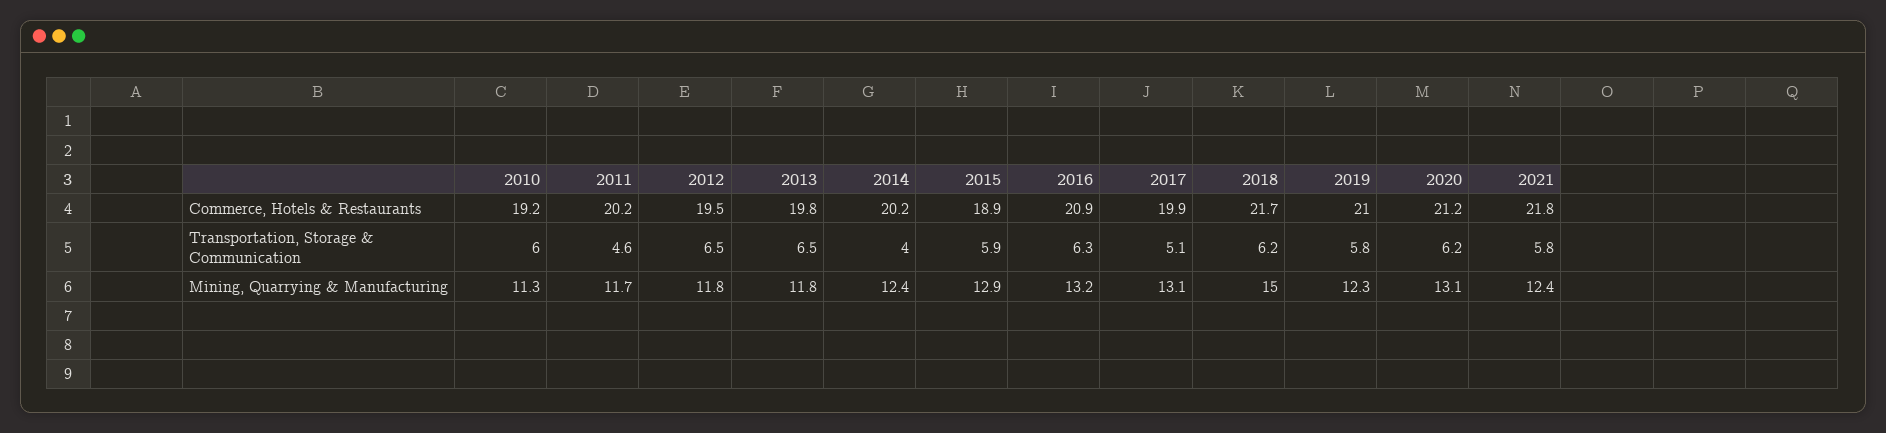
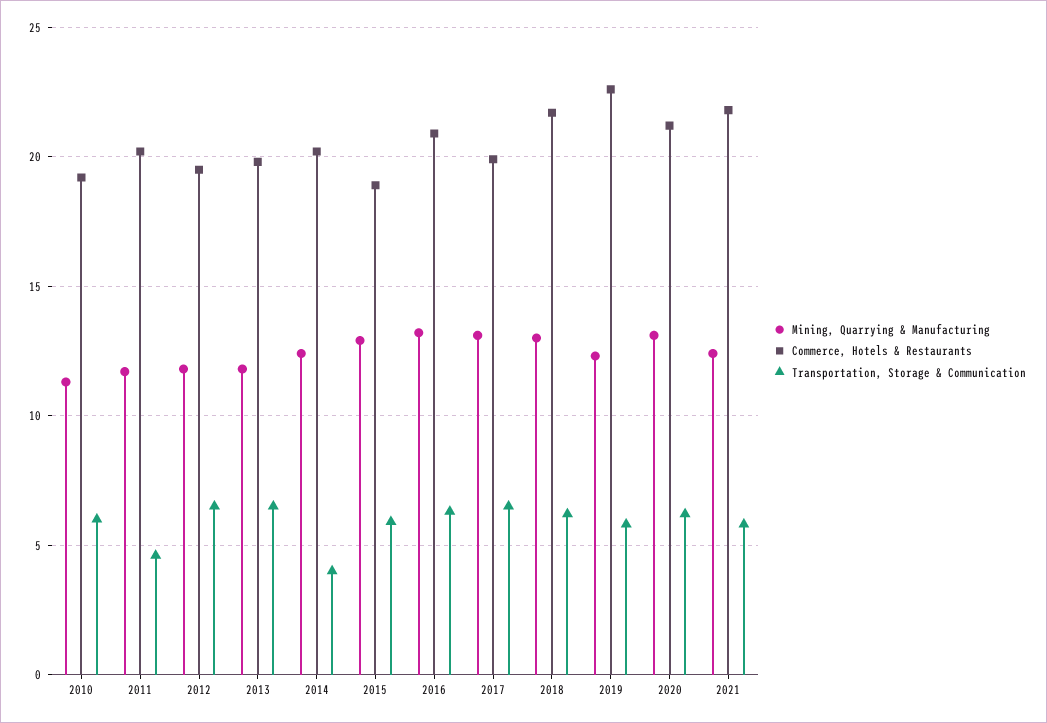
Commerce, Hotels & Restaurants, 2019: 21 -> 22.5
Transportation, Storage & Communication, 2017: 5.1 -> 6.5
Mining, Quarrying & Manufacturing, 2018: 15 -> 13

